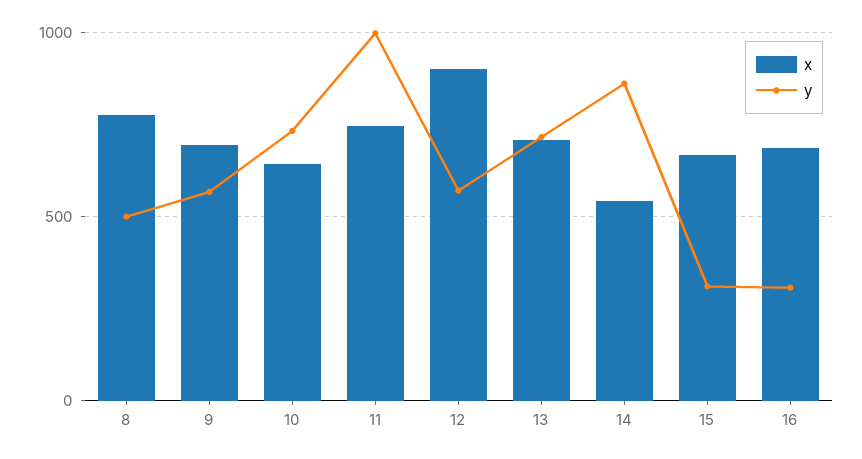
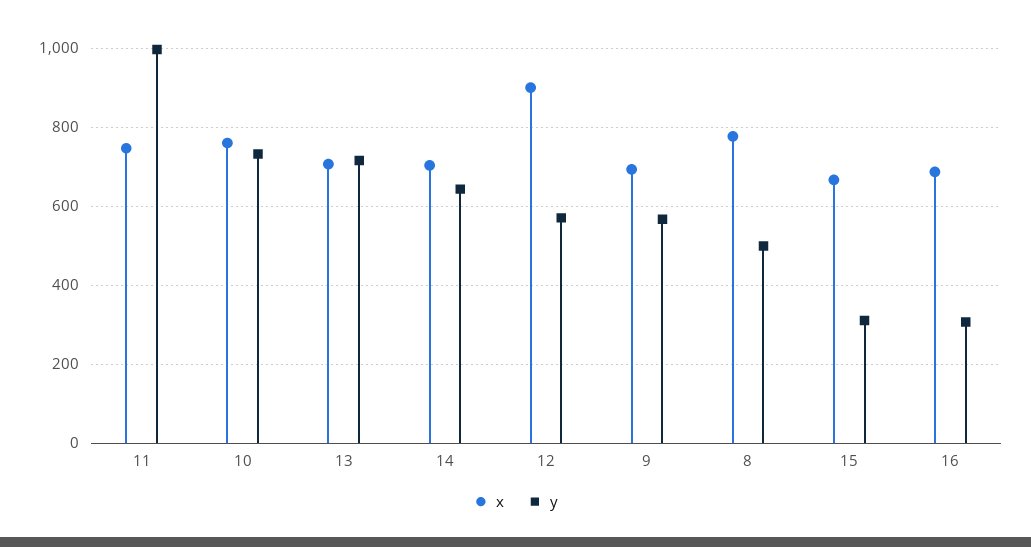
x, 10: 650 -> 760
x, 14: 550 -> 700
y, 14: 850 -> 640

